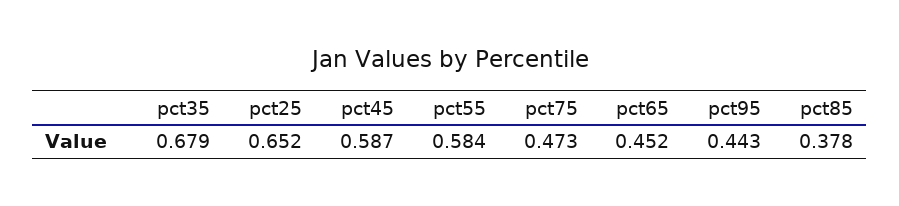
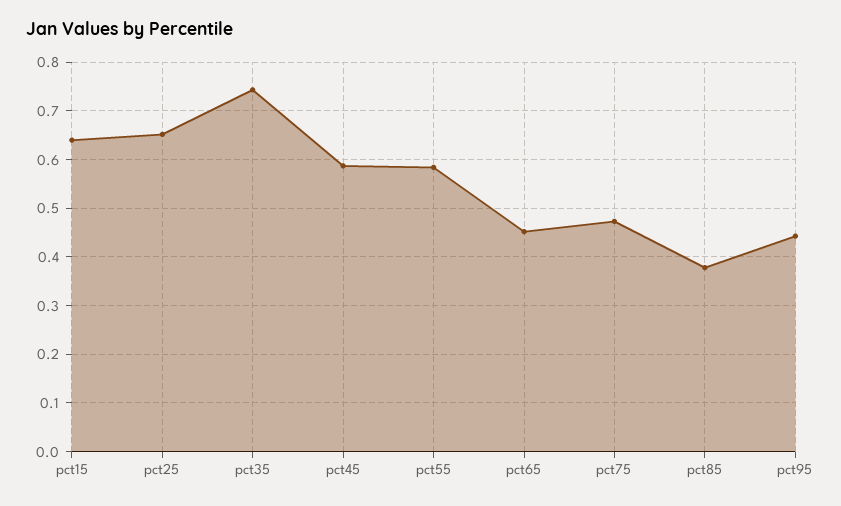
pct35: 0.679 -> 0.74
pct15: none -> 0.64

